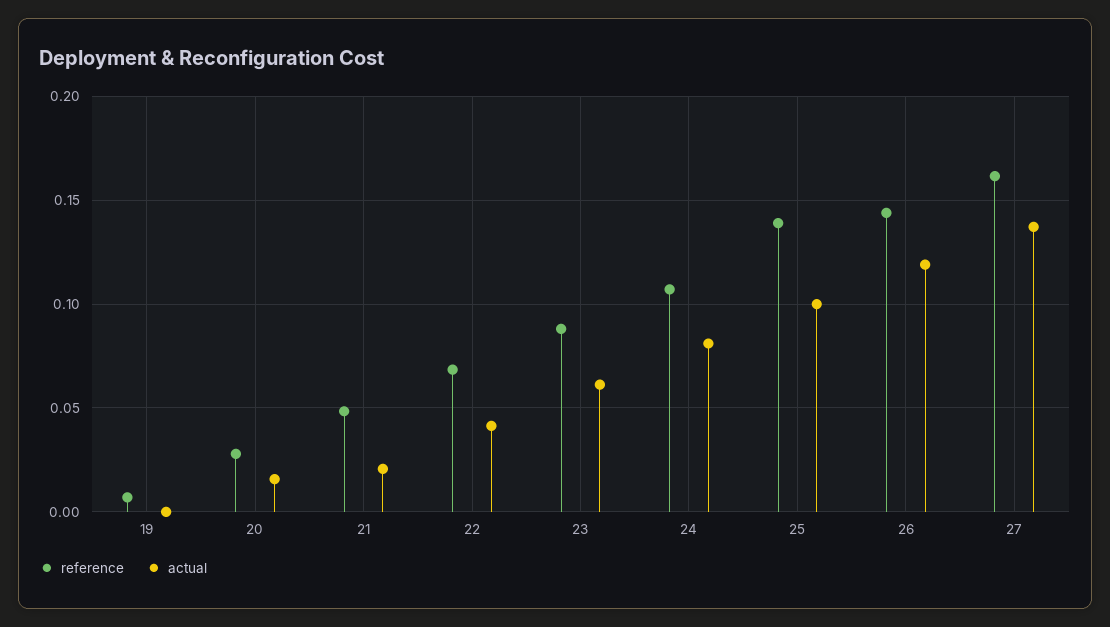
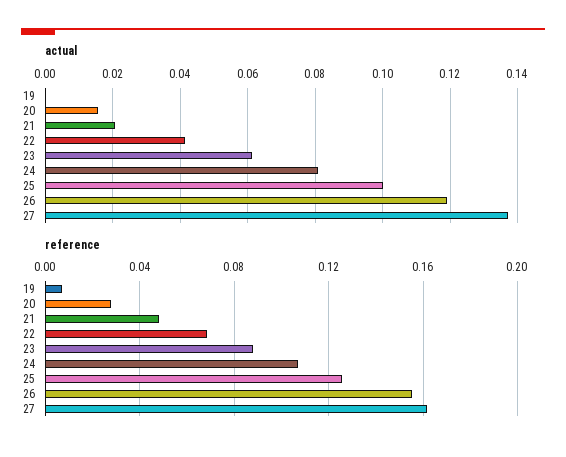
reference, 25: 0.14 -> 0.125
reference, 26: 0.145 -> 0.155

